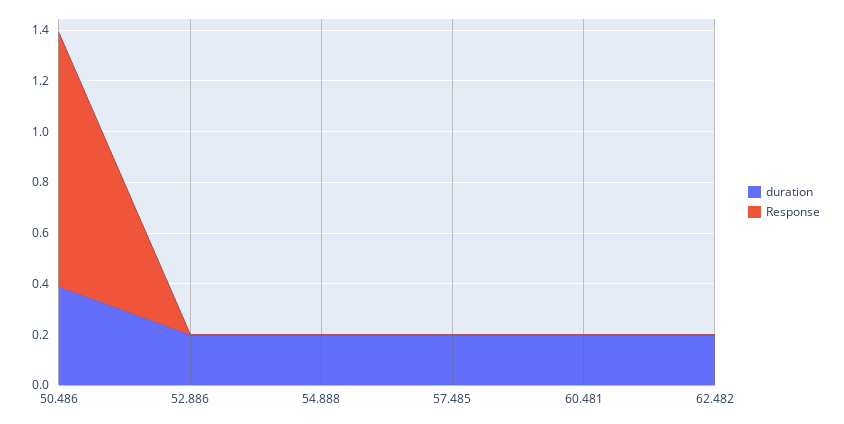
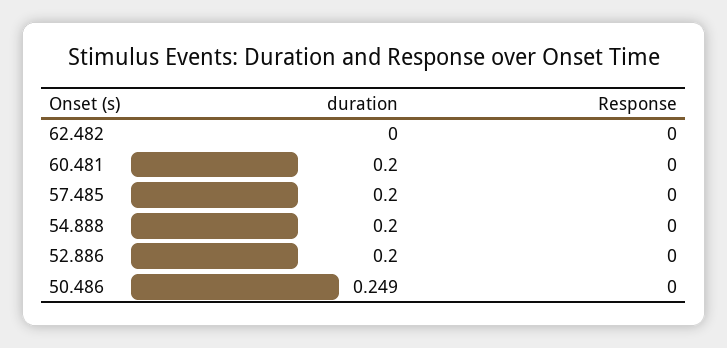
duration, 50.486: 0.4 -> 0.249
Response, 50.486: 1 -> 0
duration, 62.482: 0.2 -> 0

